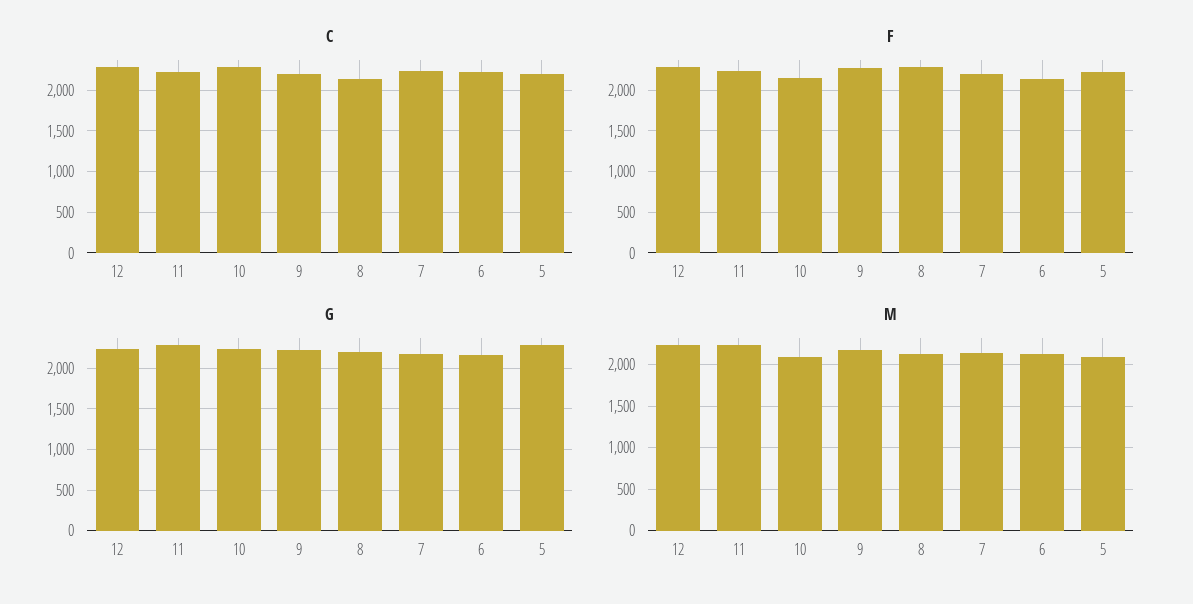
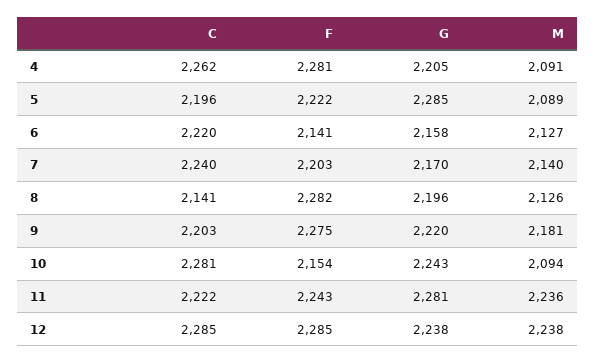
C, 4: none -> 2262
F, 4: none -> 2281
G, 4: none -> 2205
M, 4: none -> 2091

